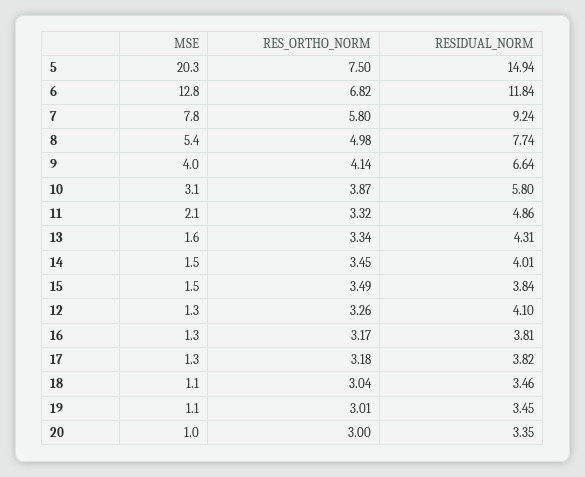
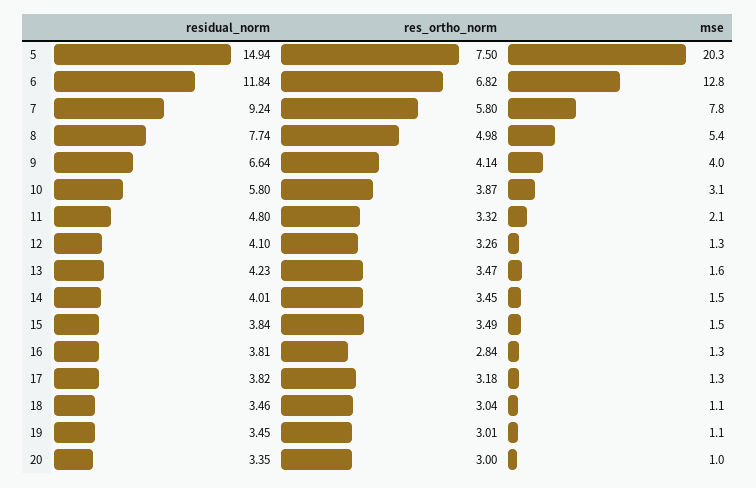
RESIDUAL_NORM, 11: 4.86 -> 4.8
RES_ORTHO_NORM, 13: 3.34 -> 3.47
RESIDUAL_NORM, 13: 4.31 -> 4.23
RES_ORTHO_NORM, 16: 3.17 -> 2.84

